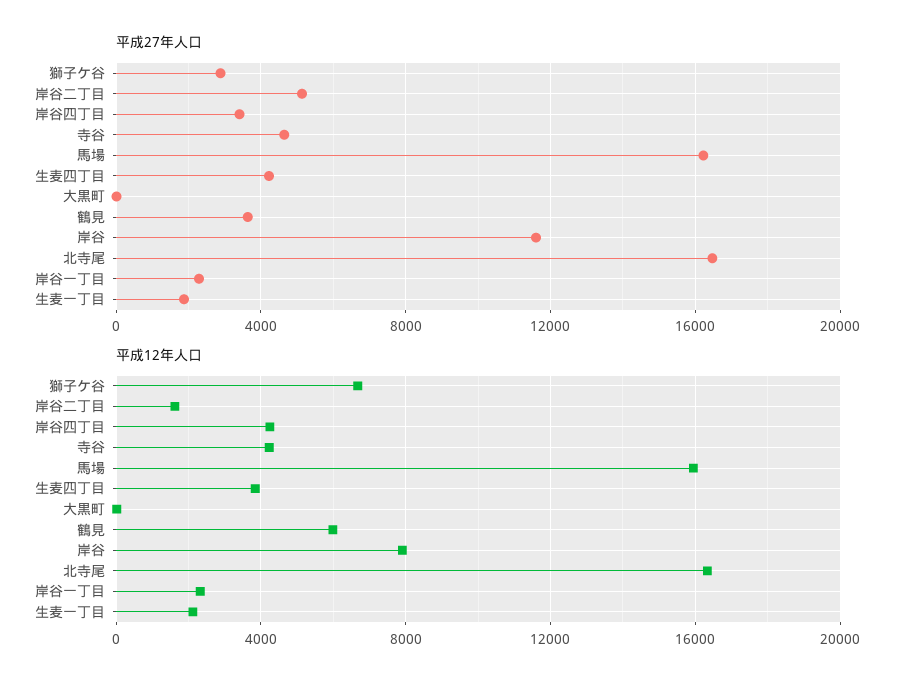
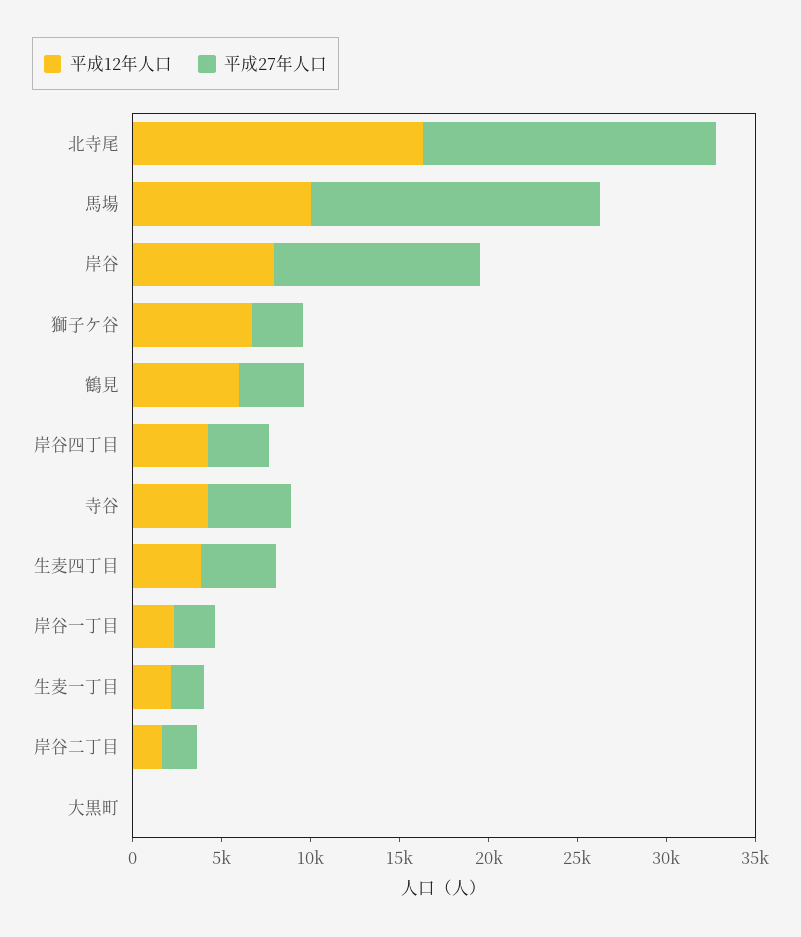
平成27年人口, 岸谷二丁目: 5000 -> 2000
平成12年人口, 馬場: 16000 -> 10000

